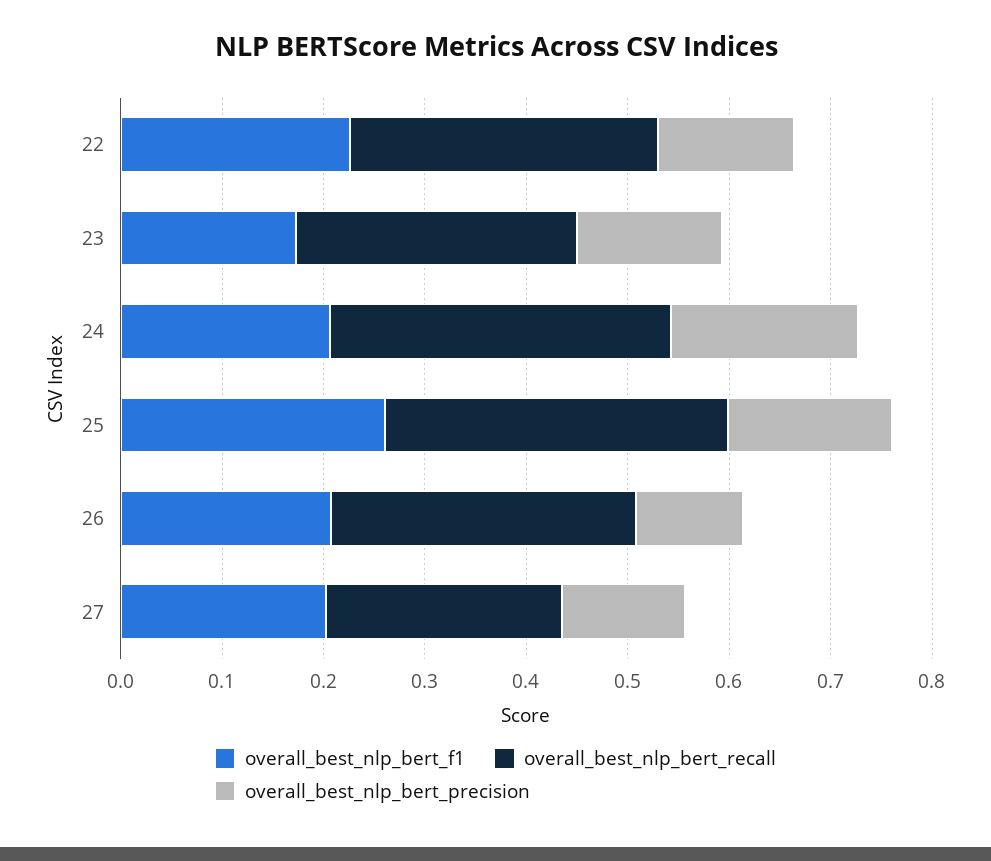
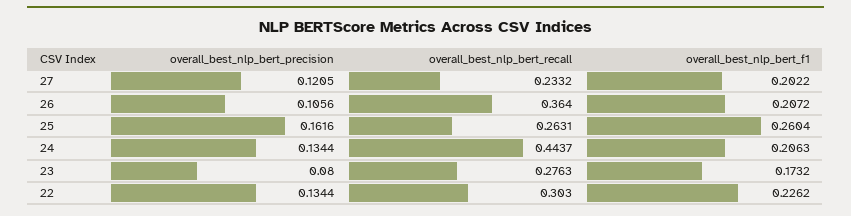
overall_best_nlp_bert_precision, 23: 0.14 -> 0.08
overall_best_nlp_bert_recall, 24: 0.34 -> 0.4437
overall_best_nlp_bert_precision, 24: 0.18 -> 0.1344
overall_best_nlp_bert_recall, 25: 0.34 -> 0.2631
overall_best_nlp_bert_recall, 26: 0.3 -> 0.364

